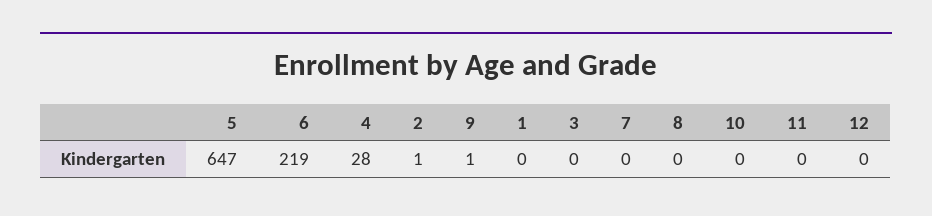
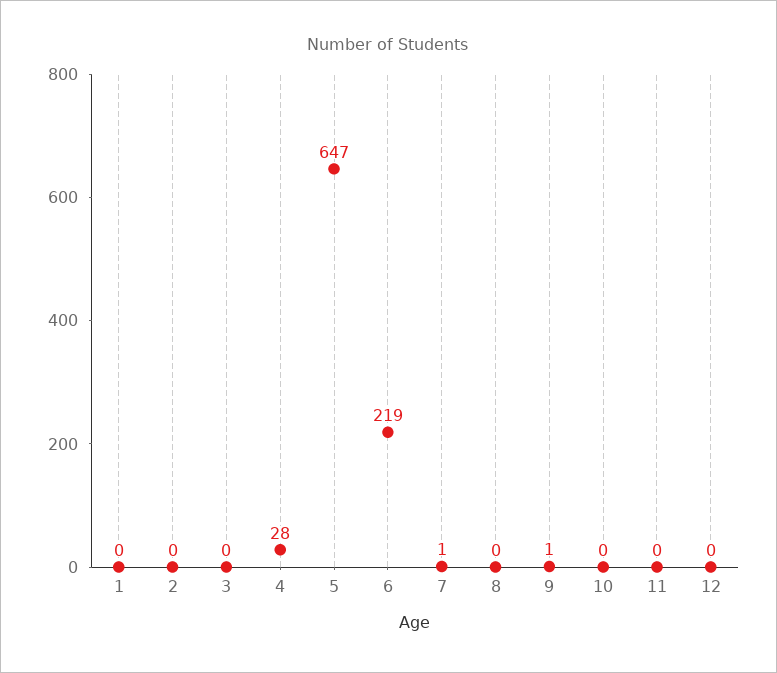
2: 1 -> 0
7: 0 -> 1

